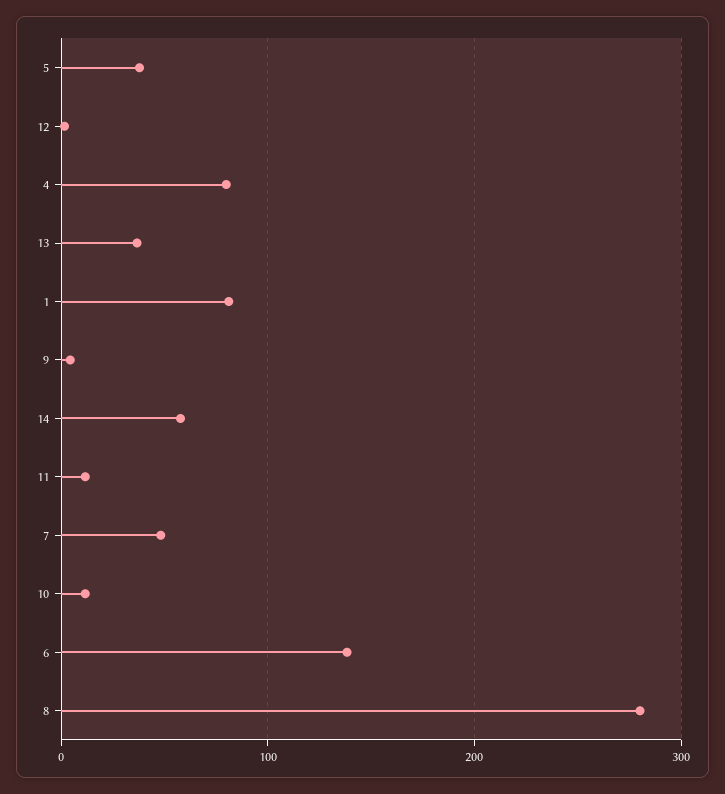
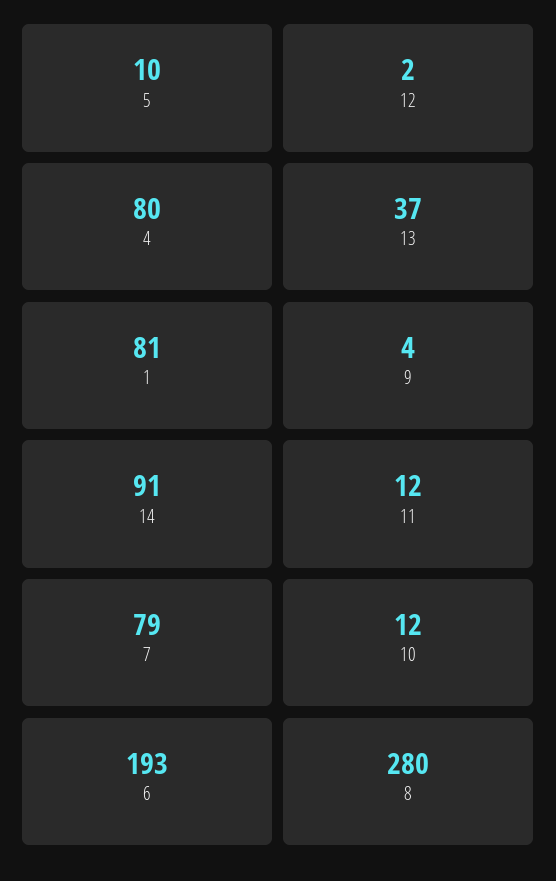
5: 40 -> 10
14: 60 -> 91
7: 50 -> 79
6: 140 -> 193

